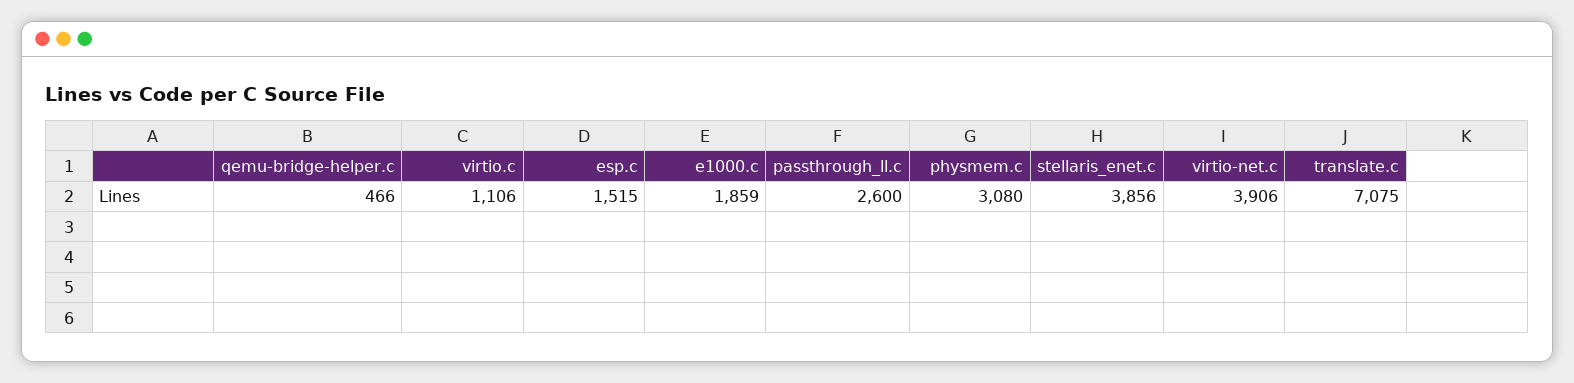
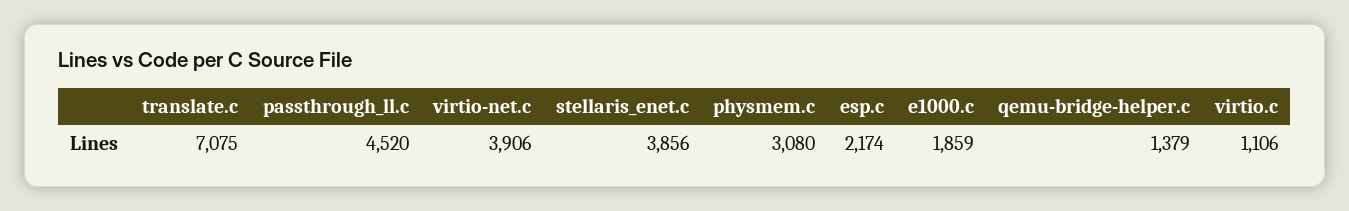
qemu-bridge-helper.c: 466 -> 1379
esp.c: 1515 -> 2174
passthrough_ll.c: 2600 -> 4520

